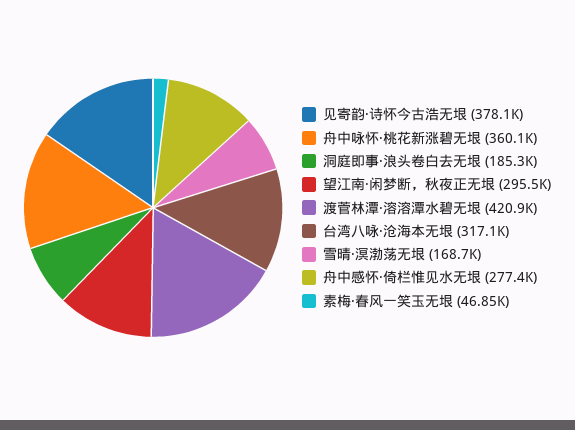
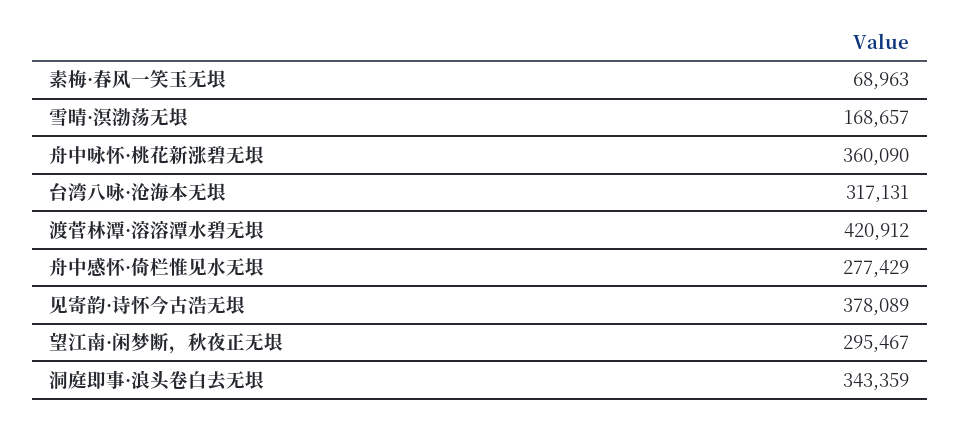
洞庭即事·浪头卷白去无垠: 185300 -> 343359
素梅·春风一笑玉无垠: 46850 -> 68963

